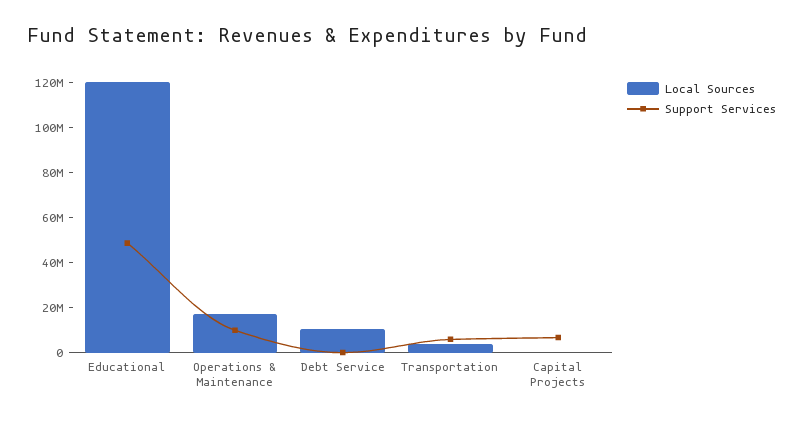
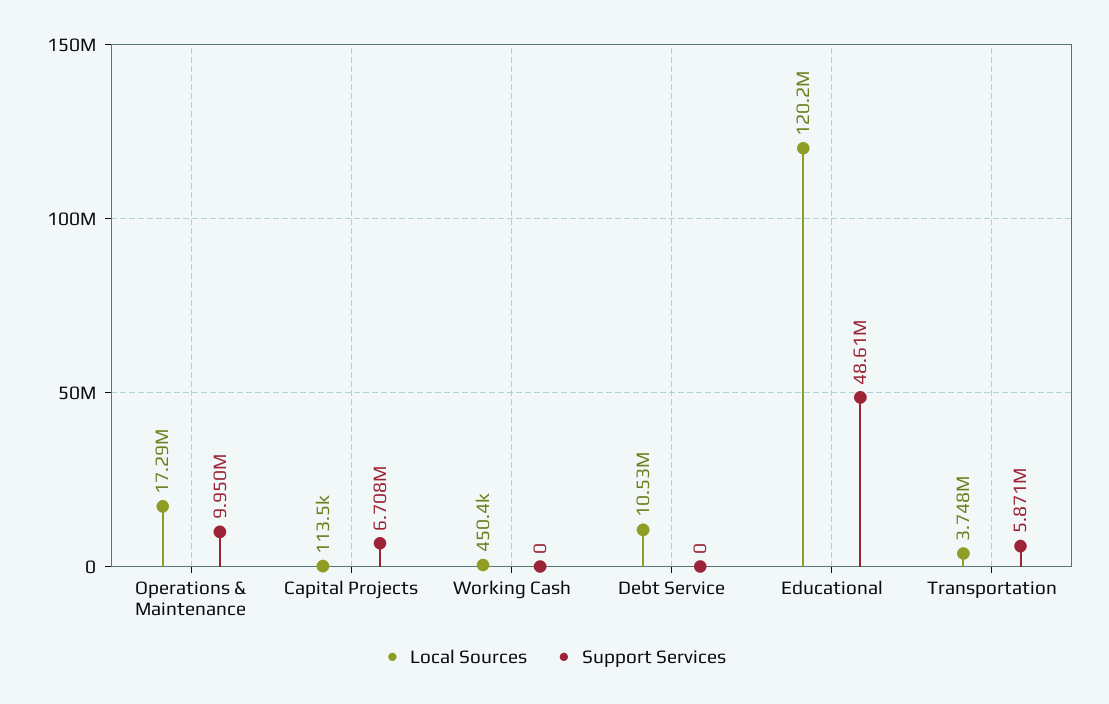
Local Sources, Working Cash: none -> 450400
Support Services, Working Cash: none -> 0

